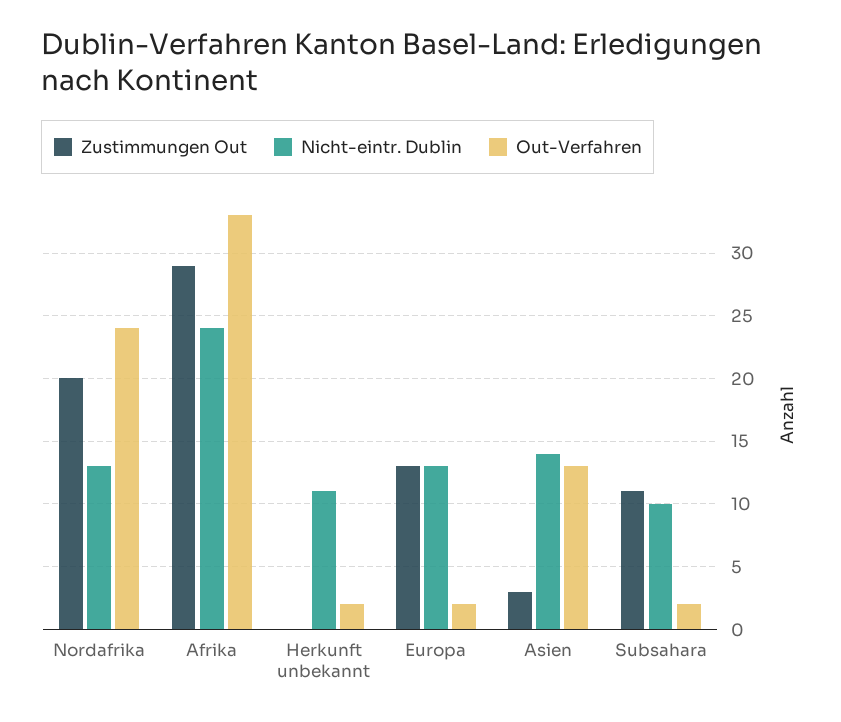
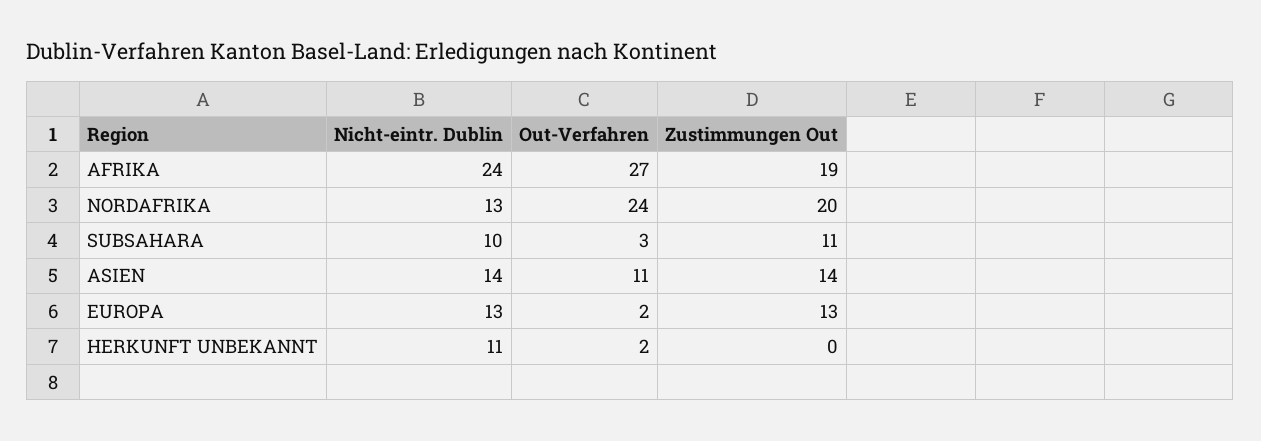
Zustimmungen Out, Afrika: 29 -> 19
Out-Verfahren, Afrika: 33 -> 27
Zustimmungen Out, Asien: 3 -> 14
Out-Verfahren, Asien: 13 -> 11
Out-Verfahren, Subsahara: 2 -> 3

